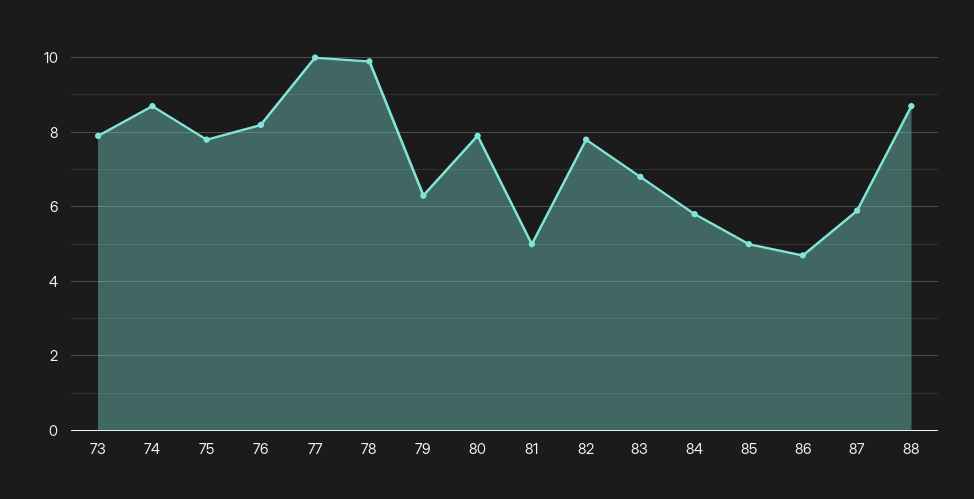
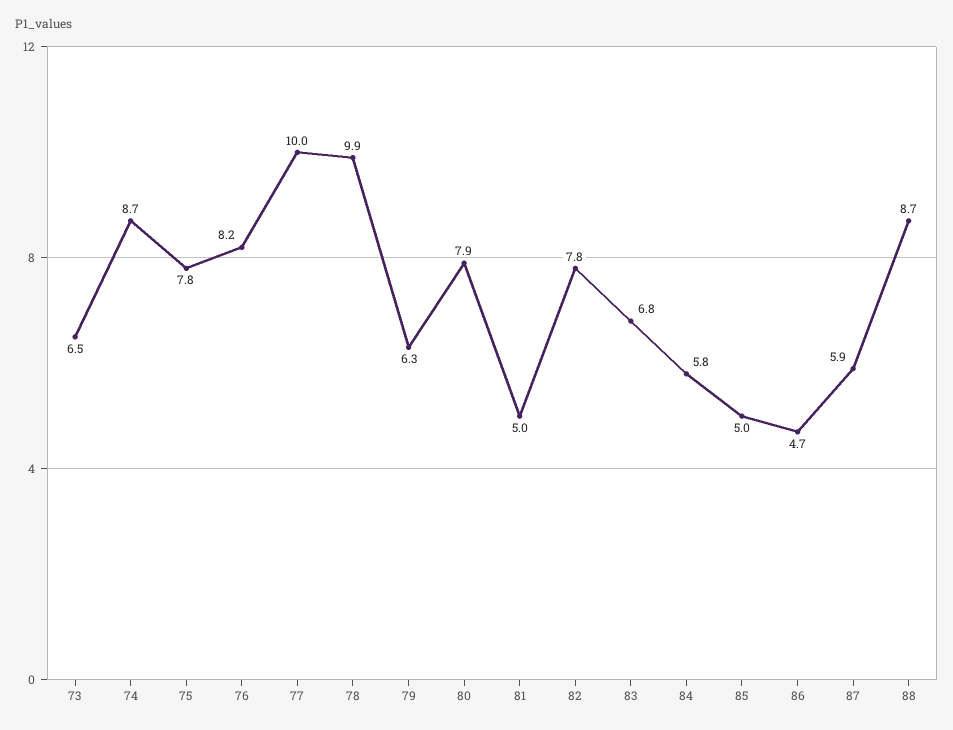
73: 8 -> 6.5

